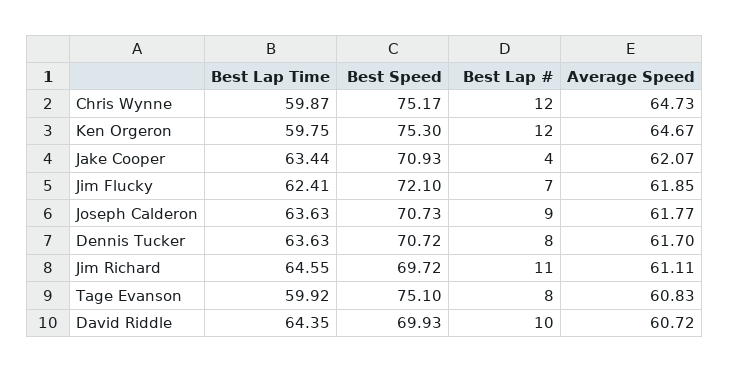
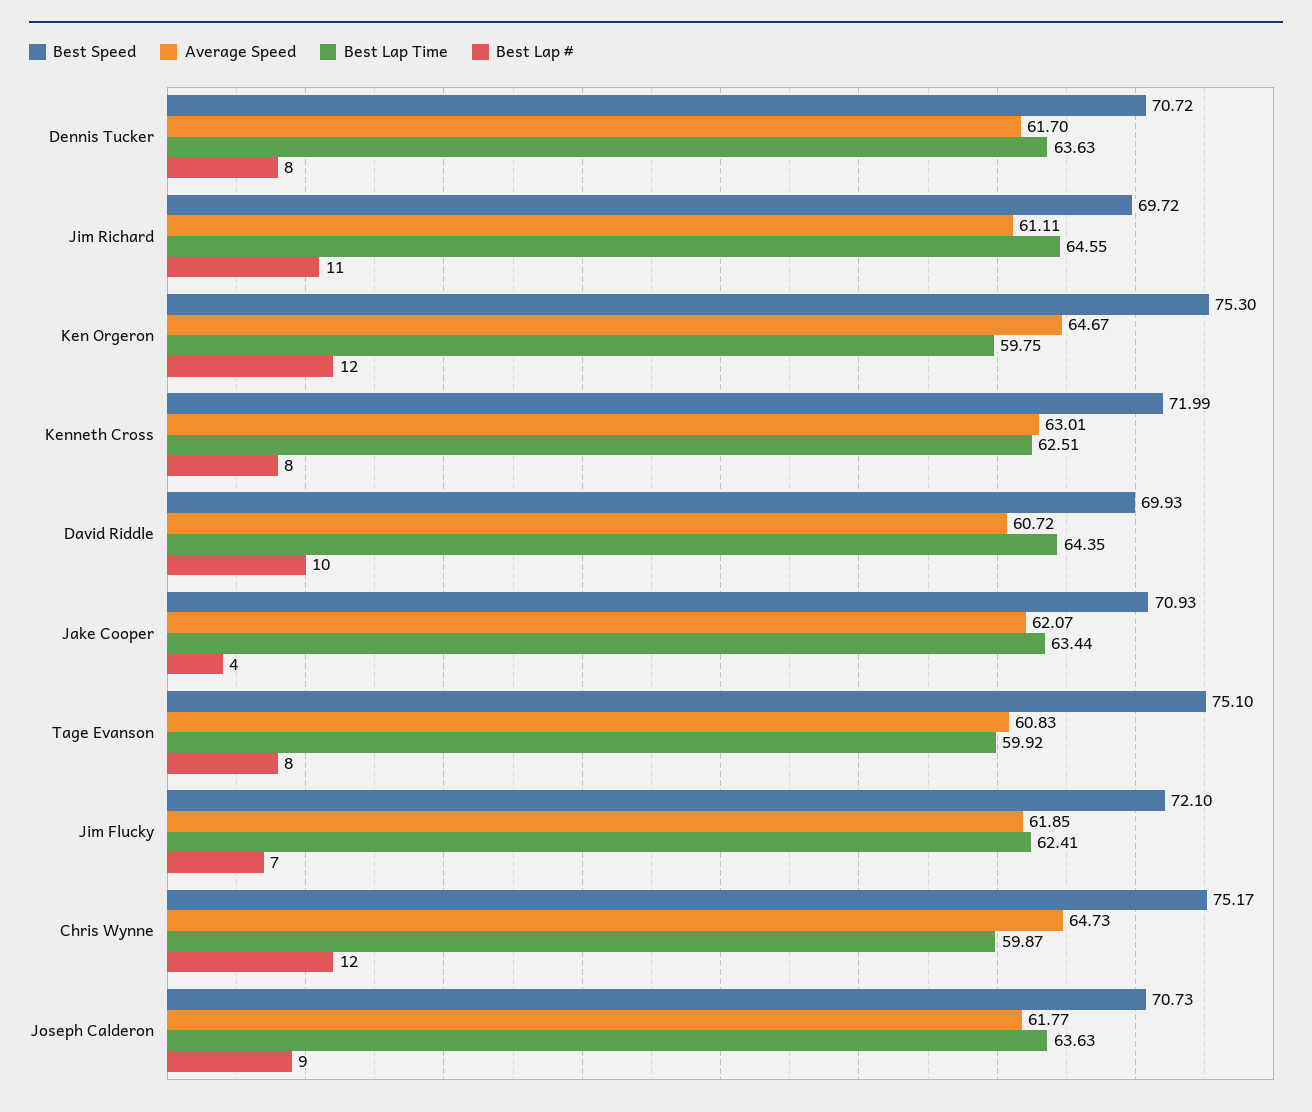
Best Speed, Kenneth Cross: none -> 71.99
Average Speed, Kenneth Cross: none -> 63.01
Best Lap Time, Kenneth Cross: none -> 62.51
Best Lap #, Kenneth Cross: none -> 8

